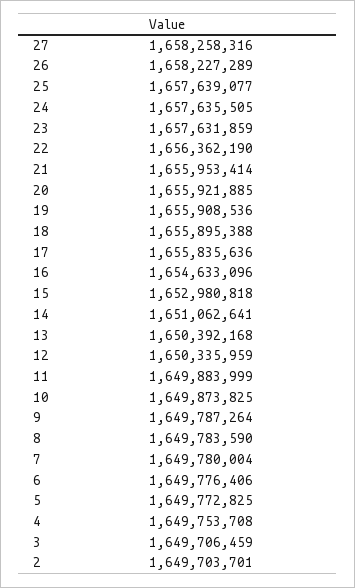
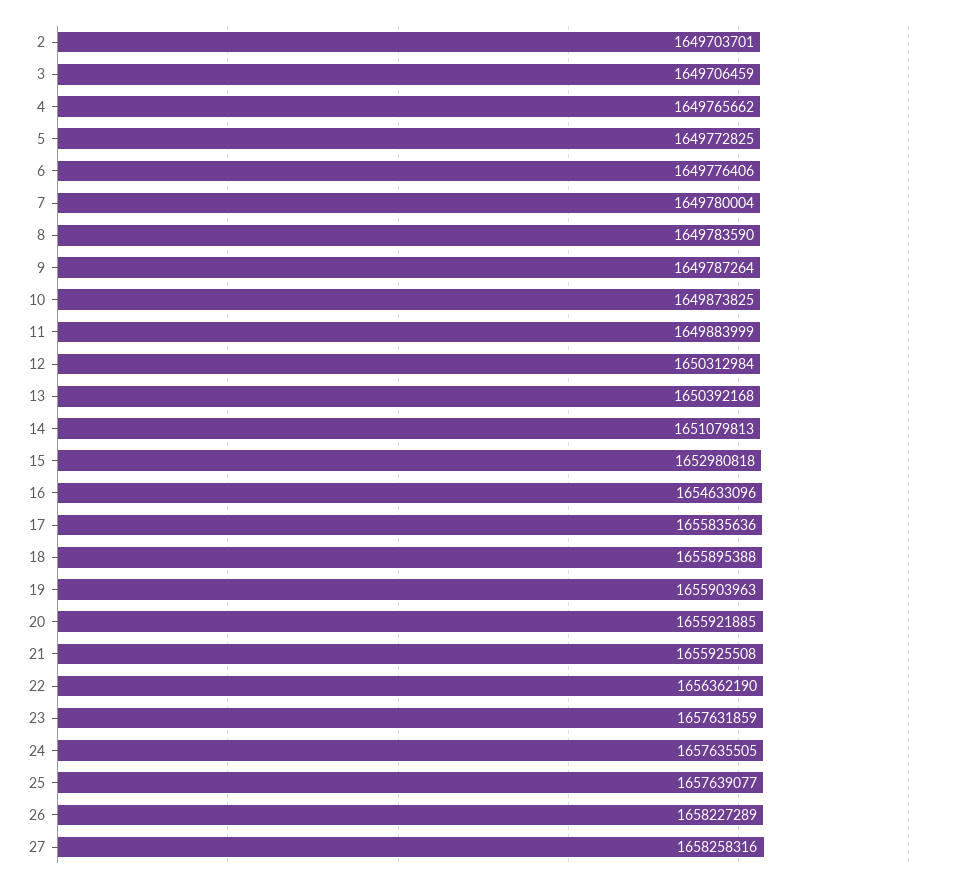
21: 1655953414 -> 1655925508
19: 1655908536 -> 1655903963
14: 1651062641 -> 1651079813
12: 1650335959 -> 1650312984
4: 1649753708 -> 1649765662

